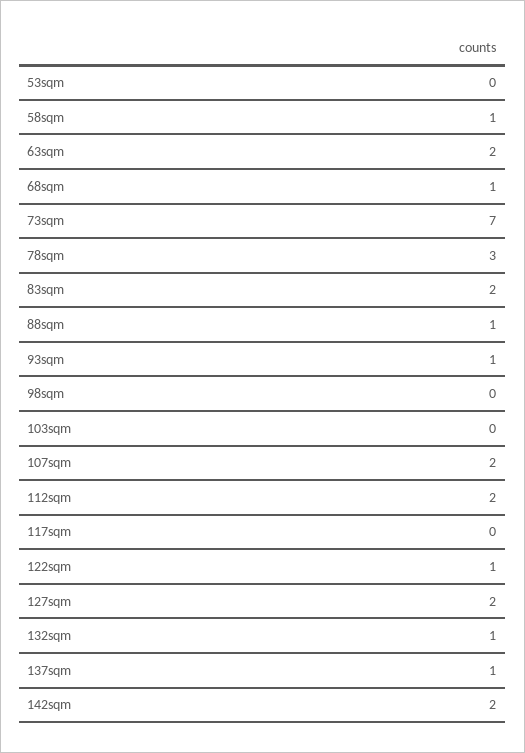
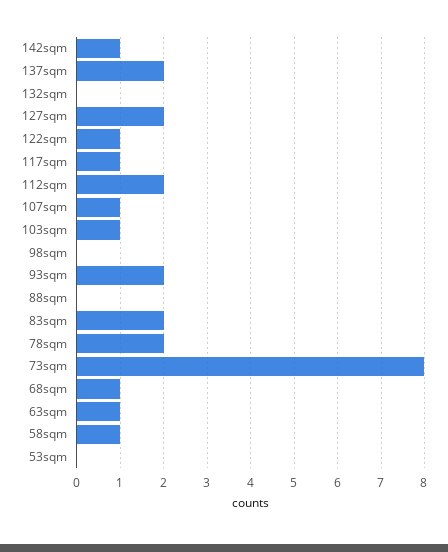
63sqm: 2 -> 1
73sqm: 7 -> 8
78sqm: 3 -> 2
88sqm: 1 -> 0
93sqm: 1 -> 2
103sqm: 0 -> 1
107sqm: 2 -> 1
117sqm: 0 -> 1
132sqm: 1 -> 0
137sqm: 1 -> 2
142sqm: 2 -> 1

